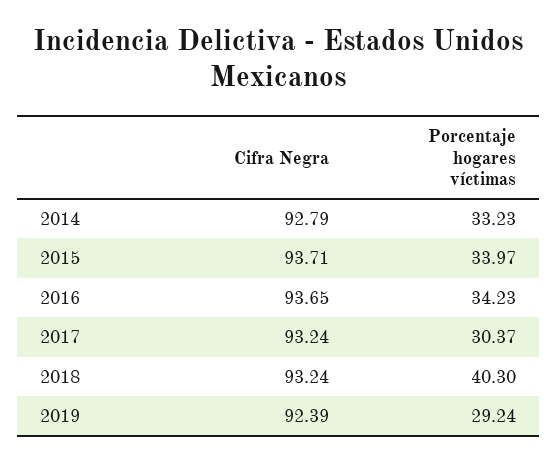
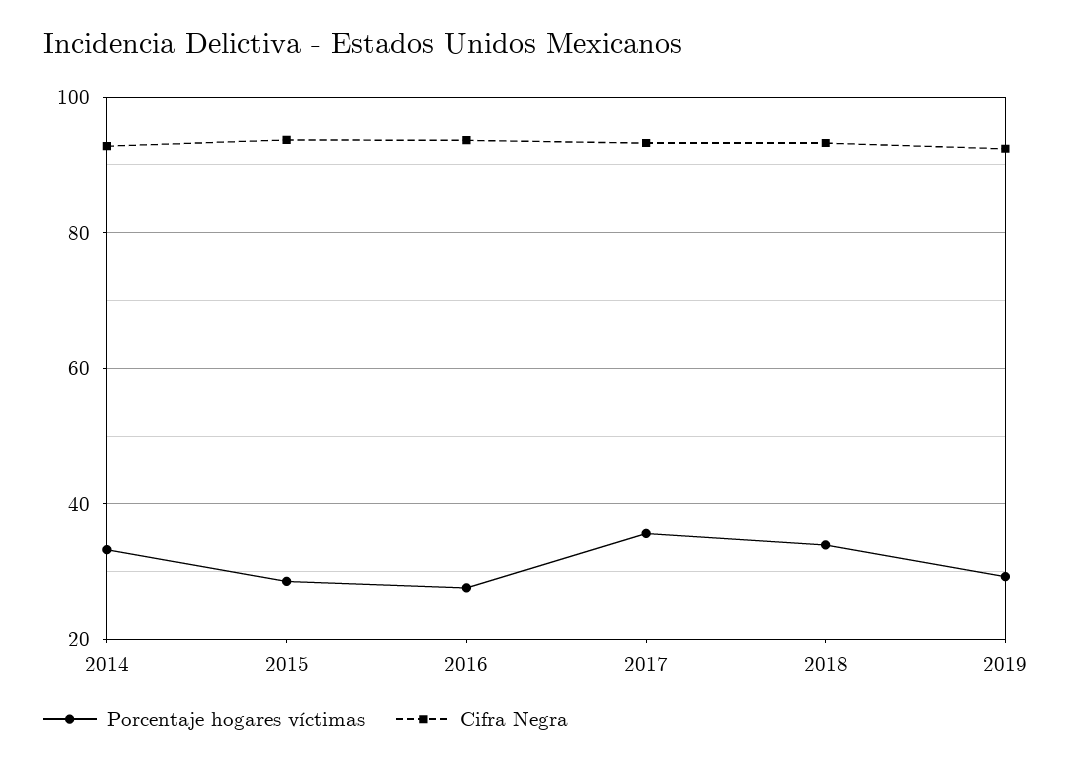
Porcentaje hogares víctimas, 2015: 33.97 -> 28
Porcentaje hogares víctimas, 2016: 34.23 -> 28
Porcentaje hogares víctimas, 2017: 30.37 -> 36
Porcentaje hogares víctimas, 2018: 40.3 -> 34

